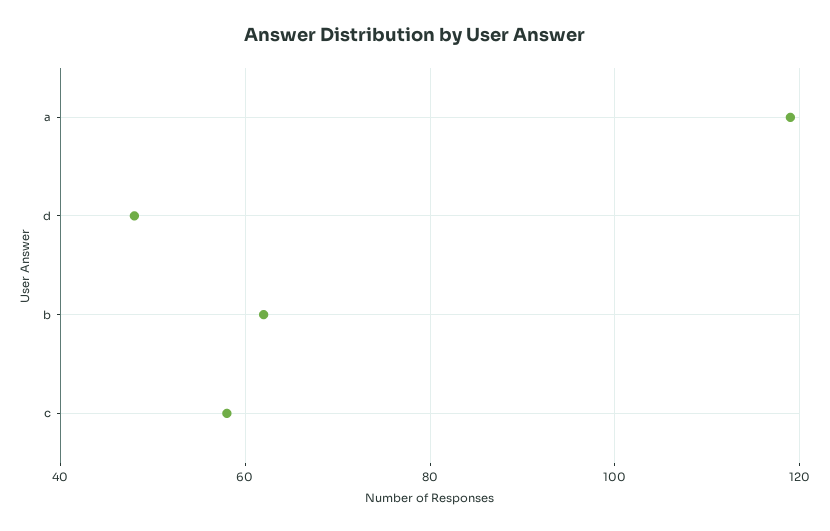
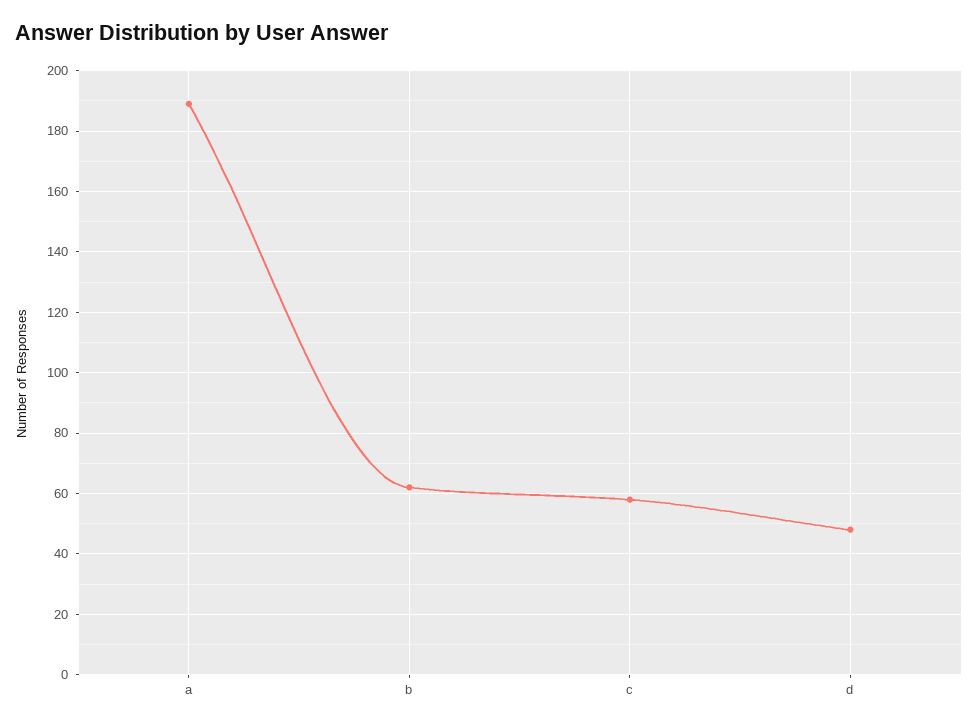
a: 120 -> 190

